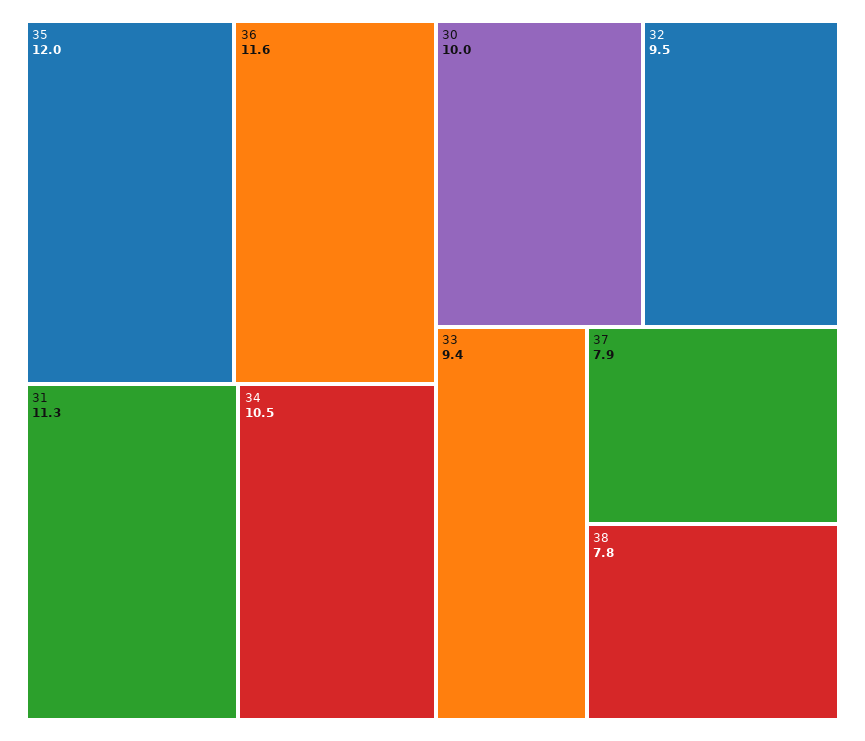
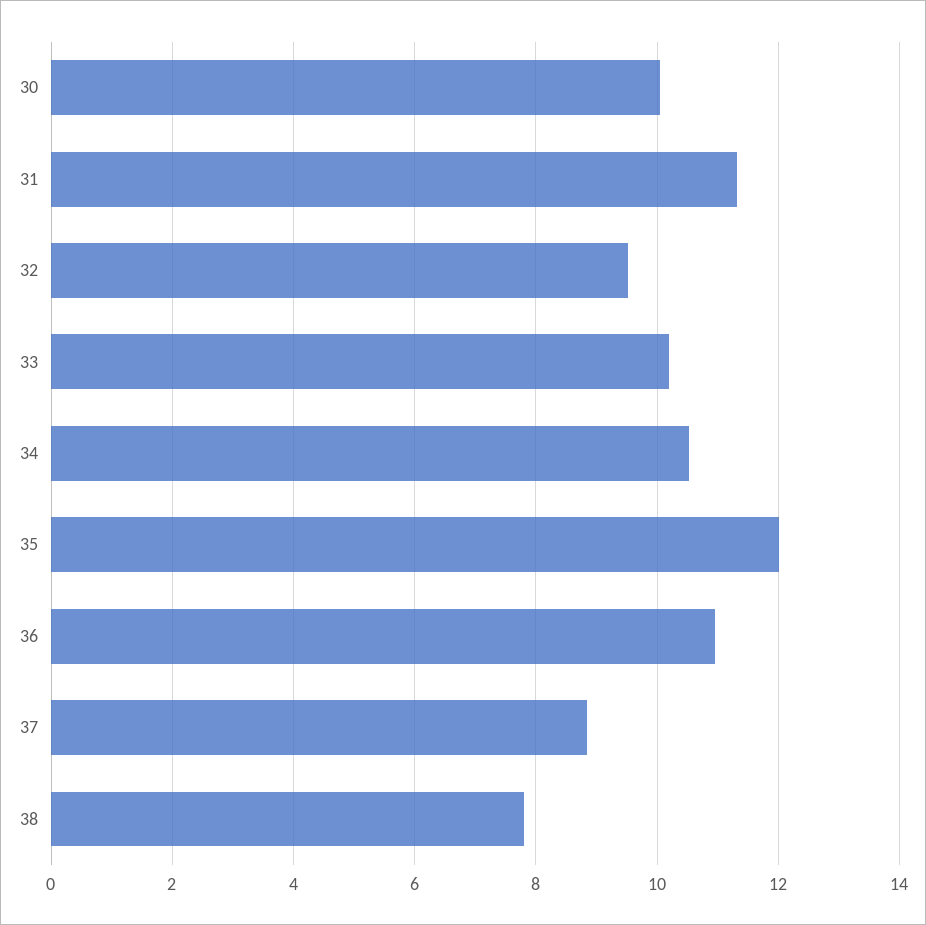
36: 11.6 -> 11
33: 9.4 -> 10.2
37: 7.9 -> 8.8

